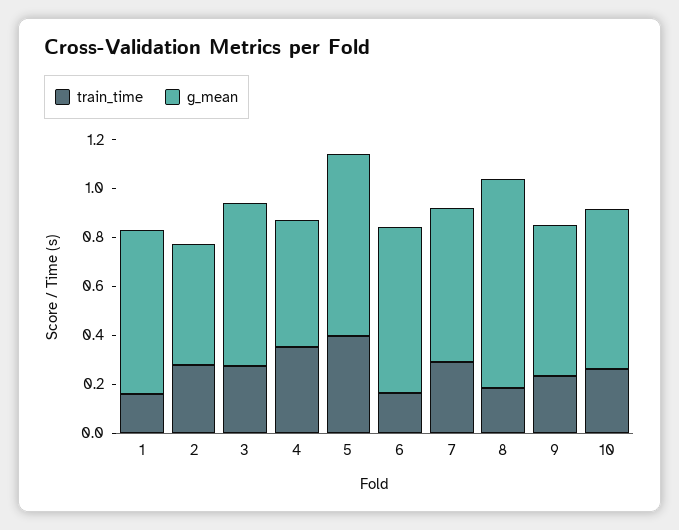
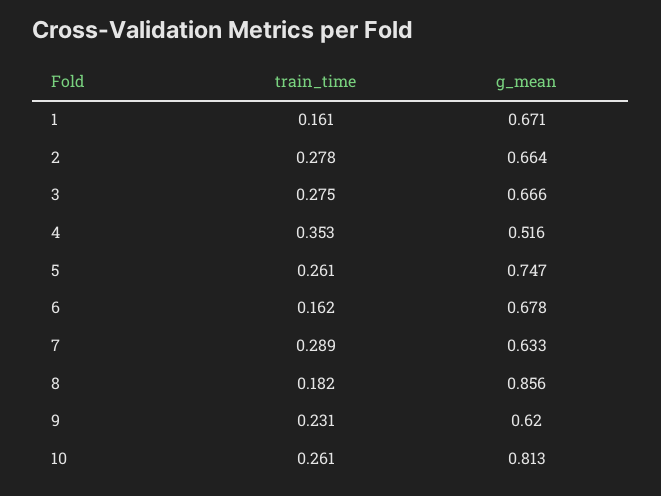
g_mean, 2: 0.5 -> 0.664
train_time, 5: 0.4 -> 0.261
g_mean, 10: 0.65 -> 0.813

